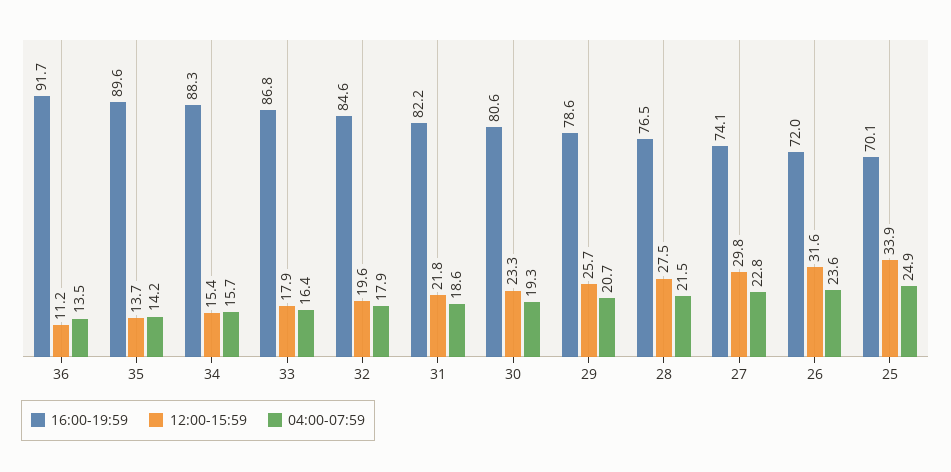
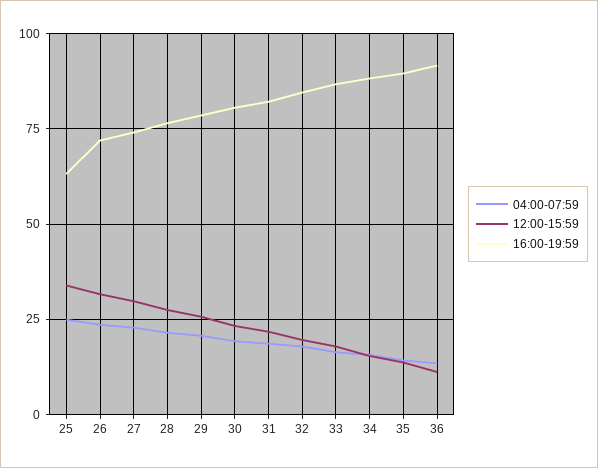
16:00-19:59, 25: 70.1 -> 62.5

